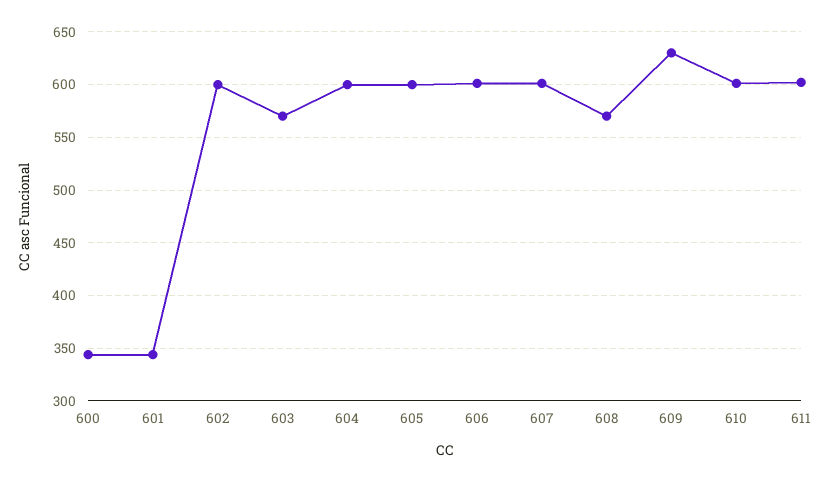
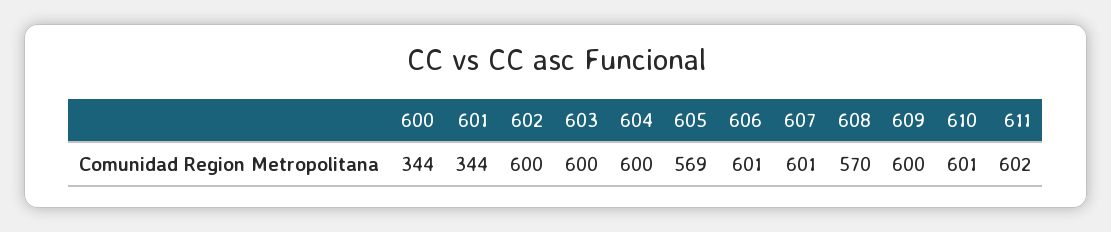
603: 570 -> 600
605: 600 -> 569
609: 630 -> 600

